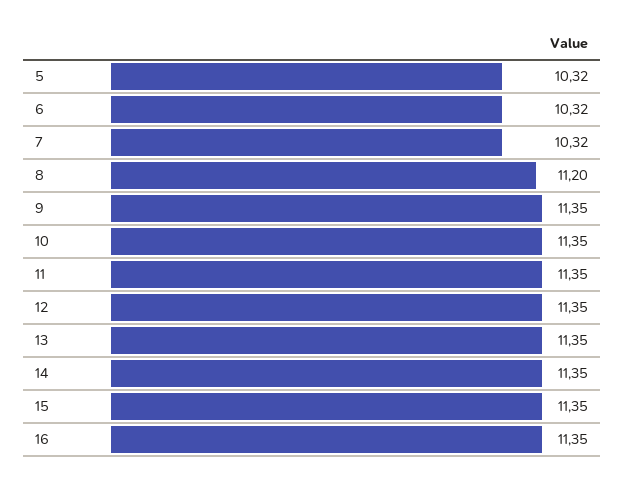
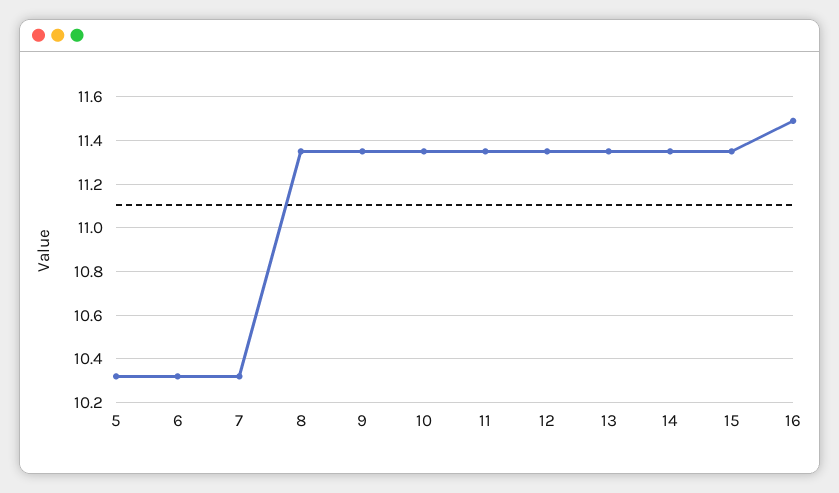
8: 11.2 -> 11.35
16: 11.35 -> 11.5

